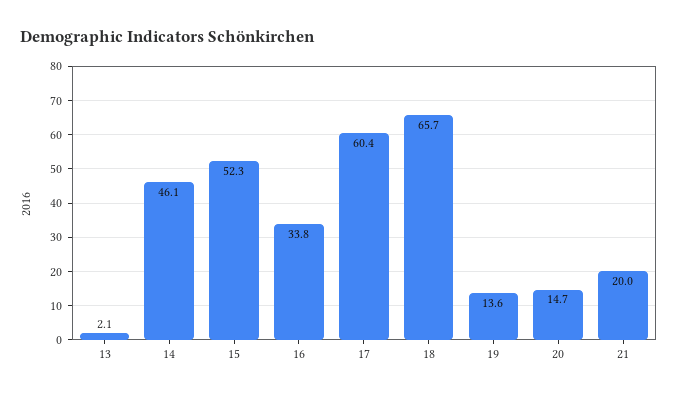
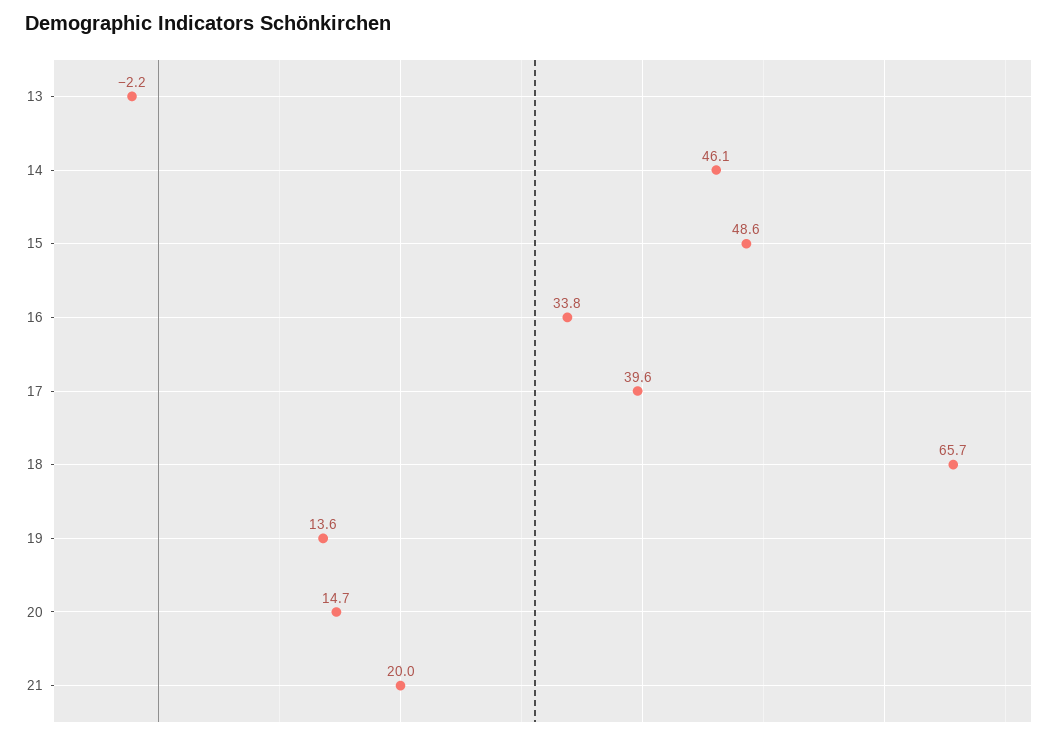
13: 2.1 -> -2.2
15: 52.3 -> 48.6
17: 60.4 -> 39.6

